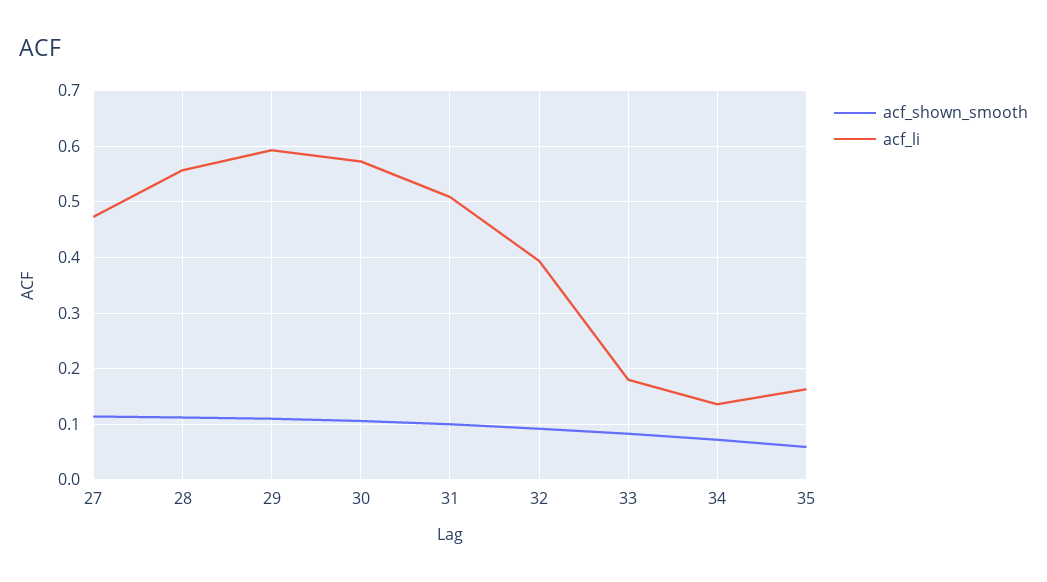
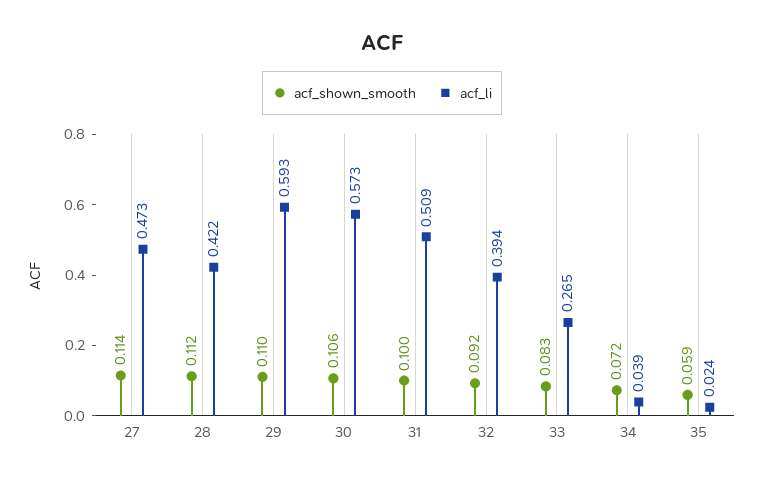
acf_li, 28: 0.56 -> 0.422
acf_li, 33: 0.18 -> 0.265
acf_li, 34: 0.14 -> 0.039
acf_li, 35: 0.16 -> 0.024

